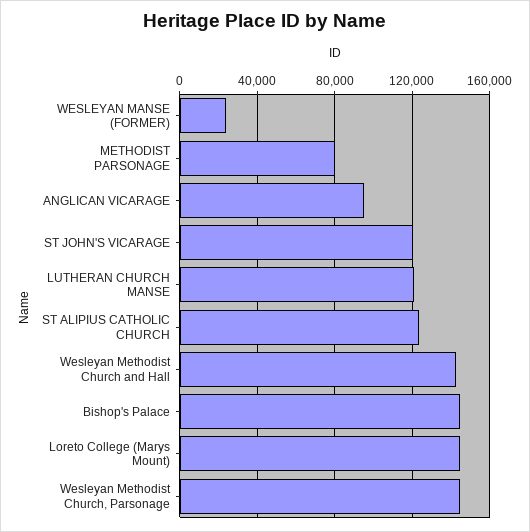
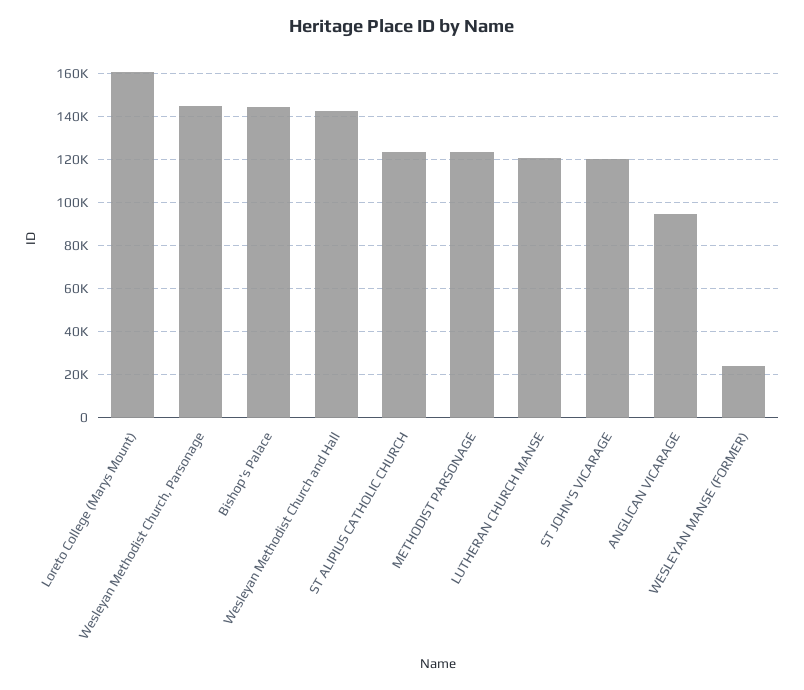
METHODIST PARSONAGE: 80000 -> 125000
Loreto College (Marys Mount): 145000 -> 160000

